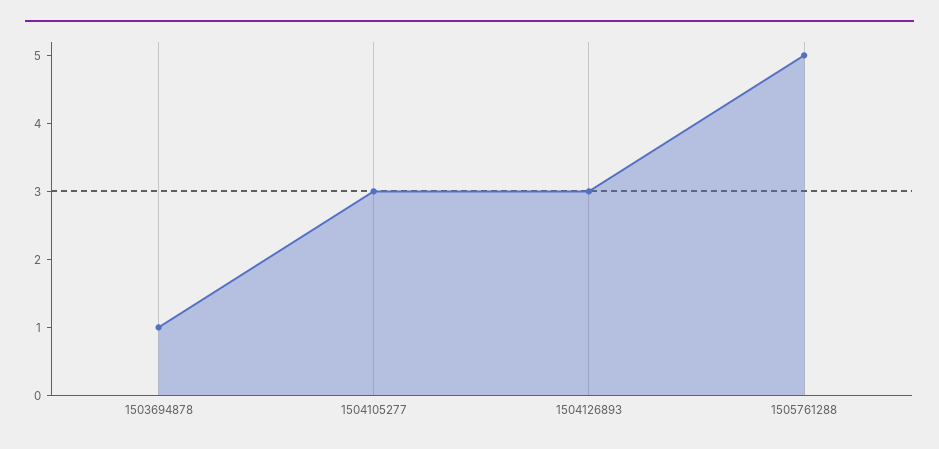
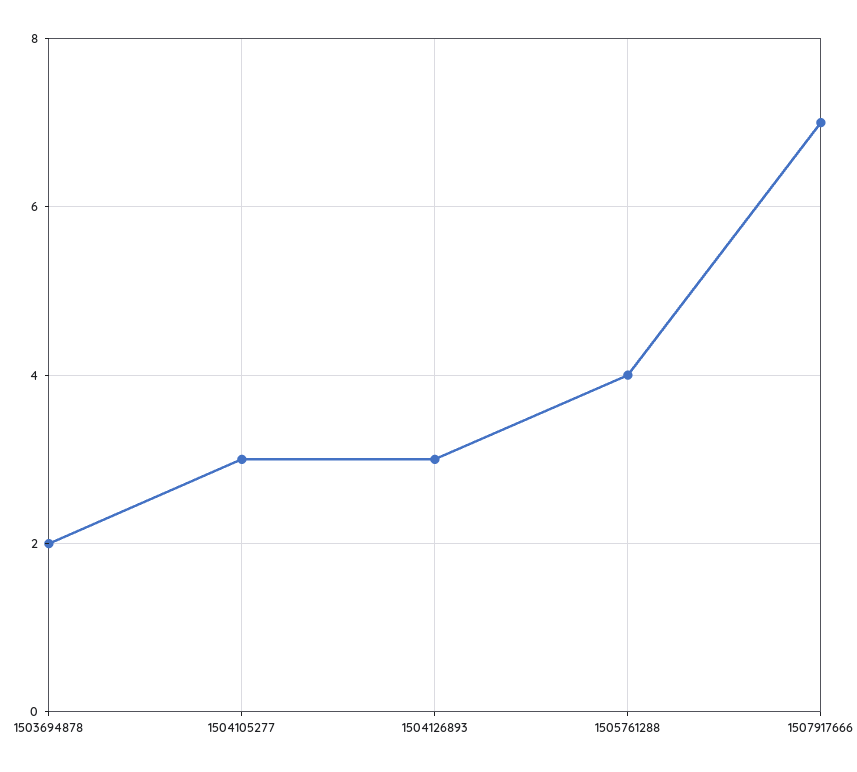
1503694878: 1 -> 2
1505761288: 5 -> 4
1507917666: none -> 7

